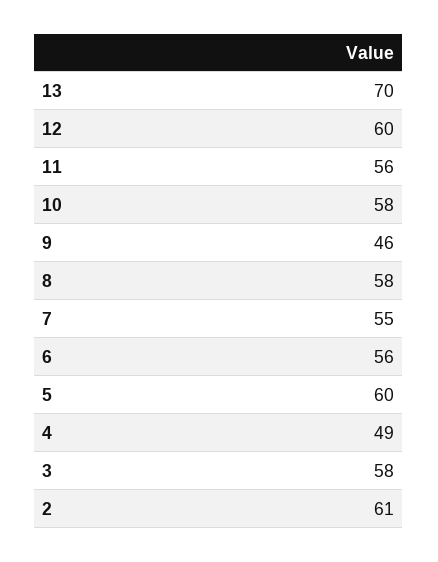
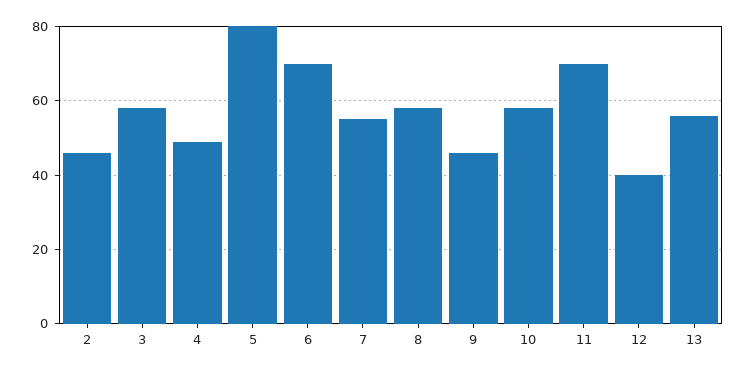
13: 70 -> 55
12: 60 -> 40
11: 56 -> 70
6: 56 -> 70
5: 60 -> 80
2: 61 -> 45

